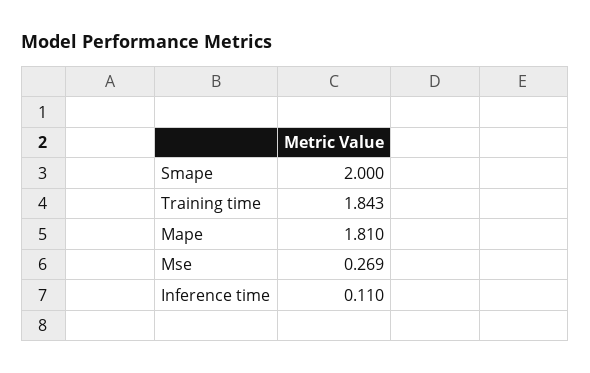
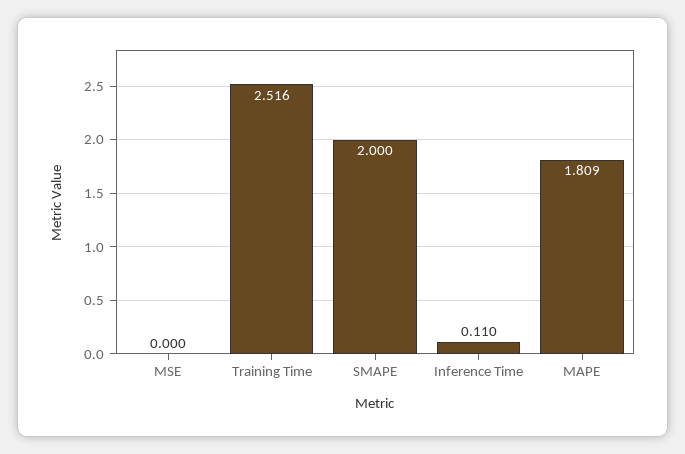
Training time: 1.843 -> 2.516
Mape: 1.81 -> 1.809
Mse: 0.269 -> 0

